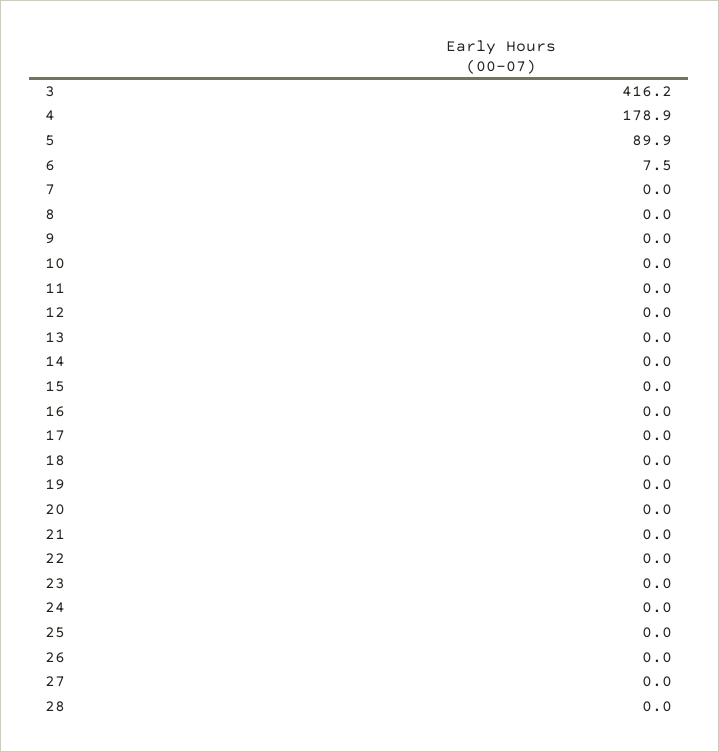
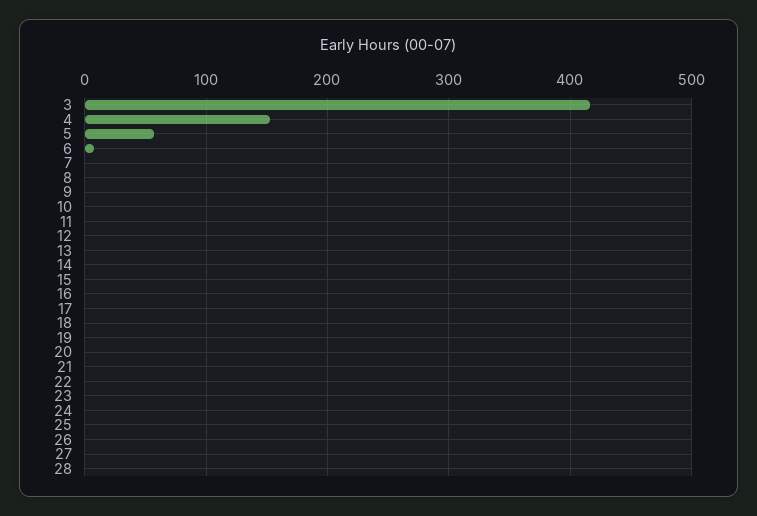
4: 178.9 -> 150
5: 89.9 -> 60

